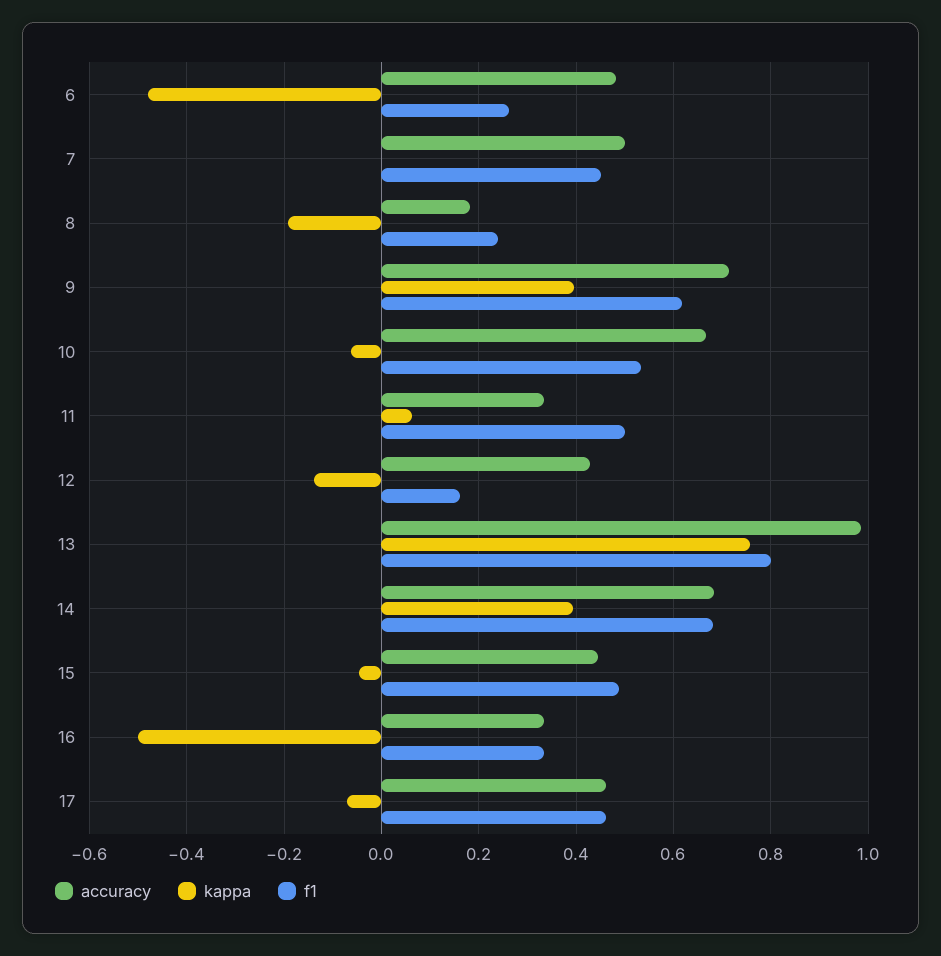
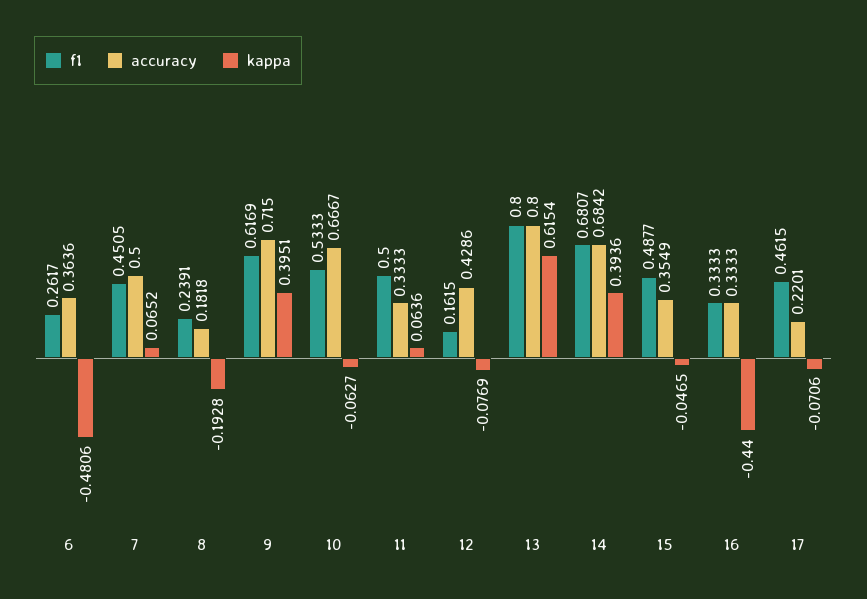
accuracy, 6: 0.48 -> 0.3636
kappa, 7: 0 -> 0.0652
kappa, 12: -0.14 -> -0.0769
accuracy, 13: 0.98 -> 0.8
kappa, 13: 0.76 -> 0.6154
accuracy, 15: 0.44 -> 0.3549
kappa, 16: -0.5 -> -0.44
accuracy, 17: 0.46 -> 0.2201

